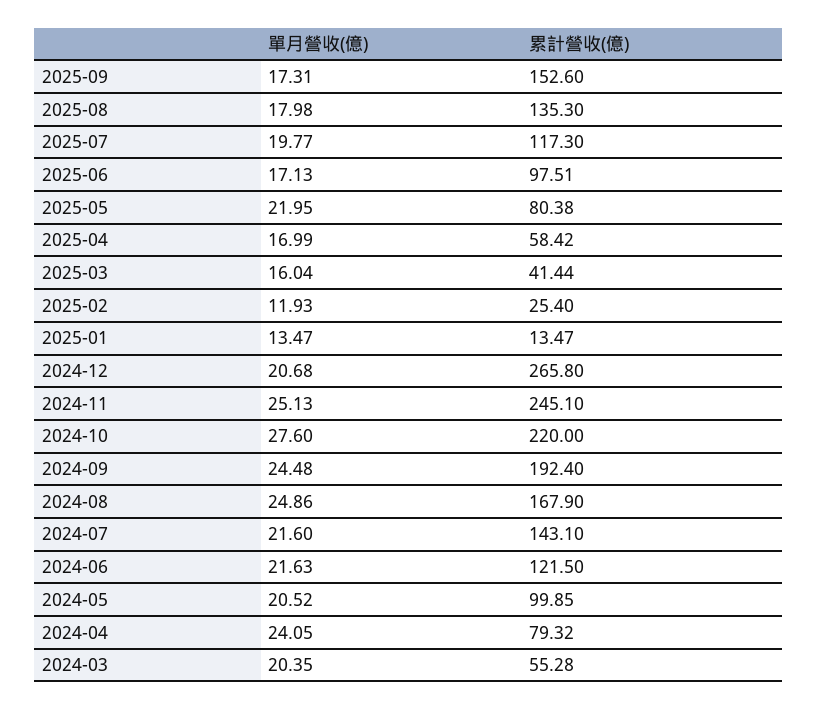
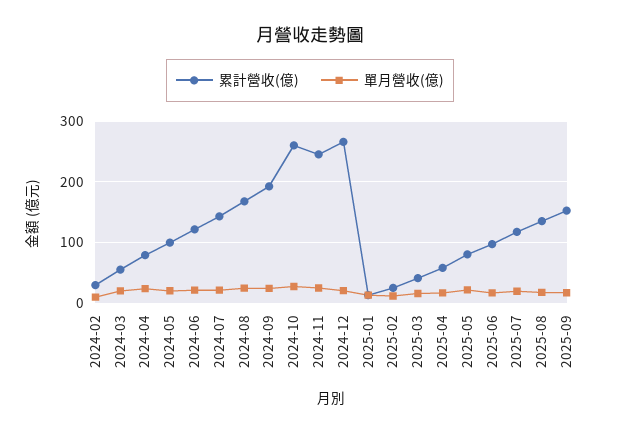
累計營收(億), 2024-10: 220 -> 260
累計營收(億), 2024-02: none -> 30
單月營收(億), 2024-02: none -> 10

